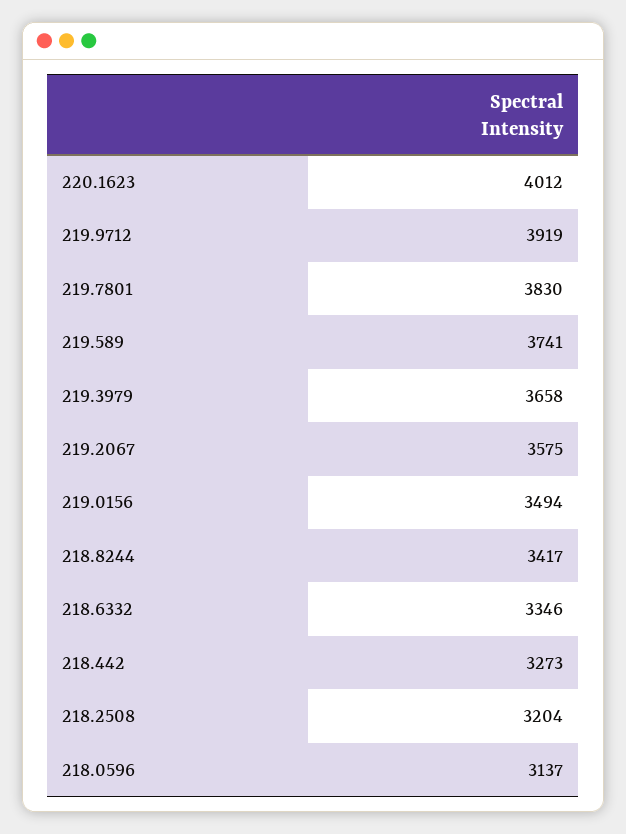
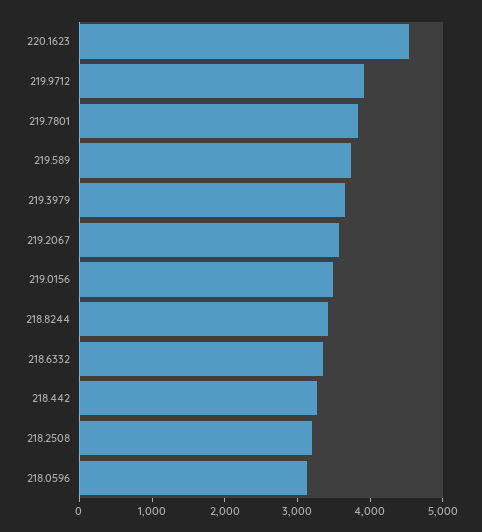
220.1623: 4012 -> 4600

